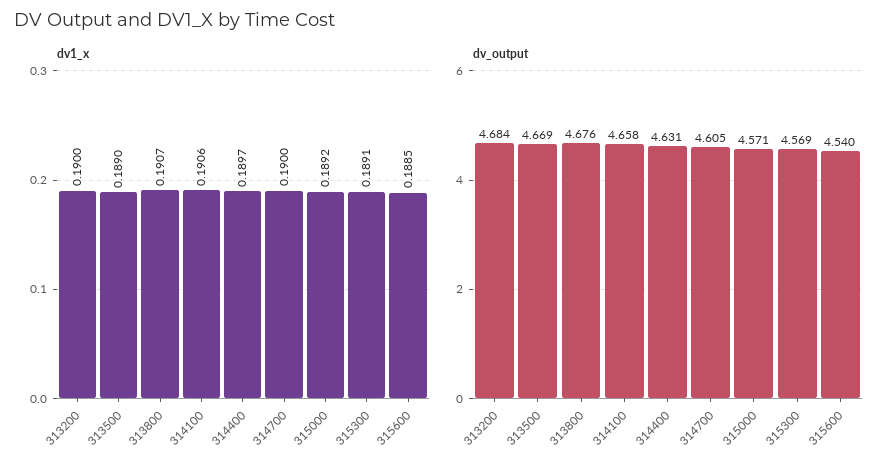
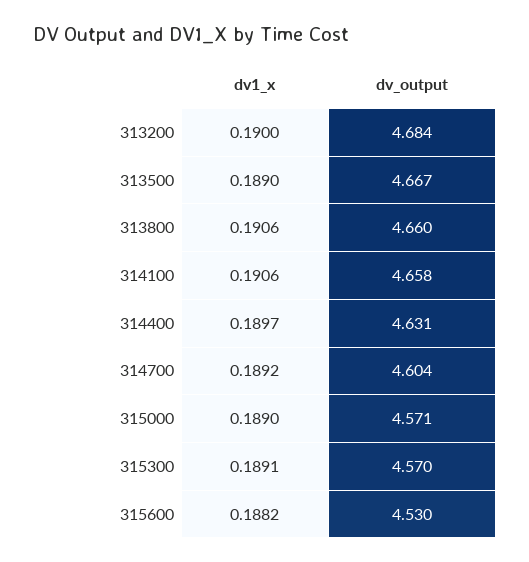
dv1_x, 313800: 0.1907 -> 0.1906
dv1_x, 314700: 0.19 -> 0.1892
dv1_x, 315000: 0.1892 -> 0.189
dv1_x, 315600: 0.1885 -> 0.1882
dv_output, 313500: 4.669 -> 4.667
dv_output, 313800: 4.676 -> 4.66
dv_output, 314700: 4.605 -> 4.604
dv_output, 315300: 4.569 -> 4.57
dv_output, 315600: 4.54 -> 4.53

